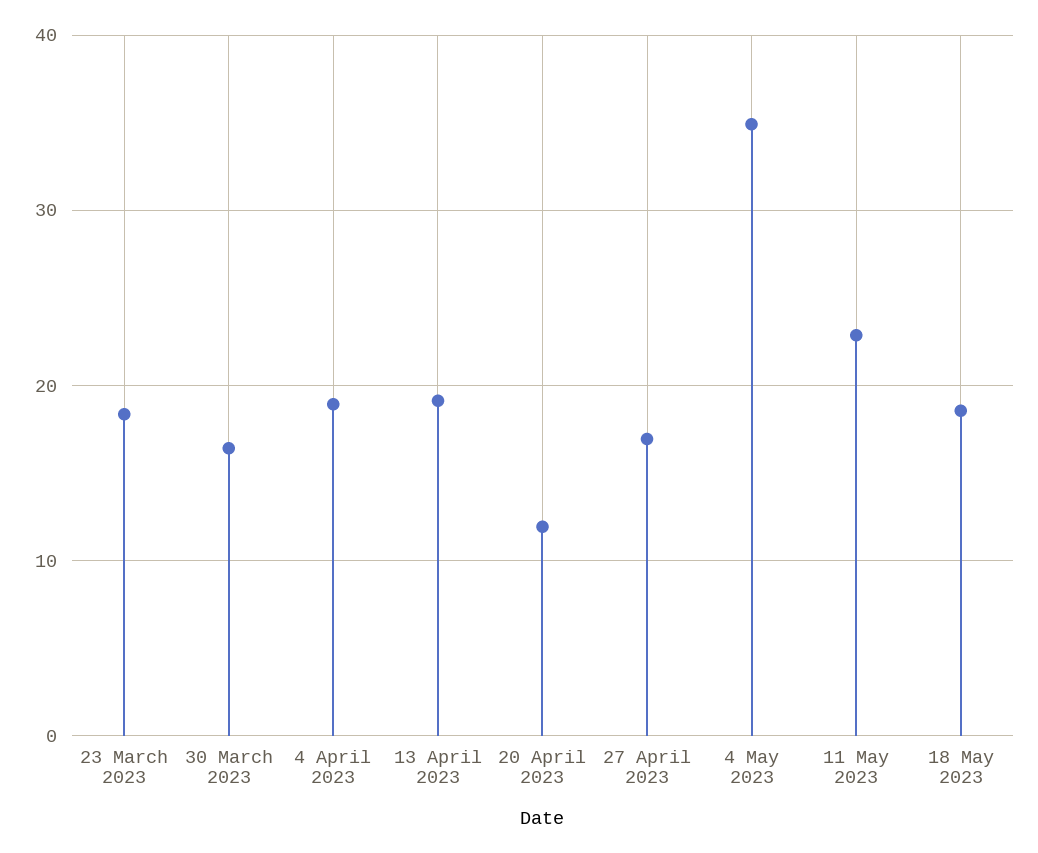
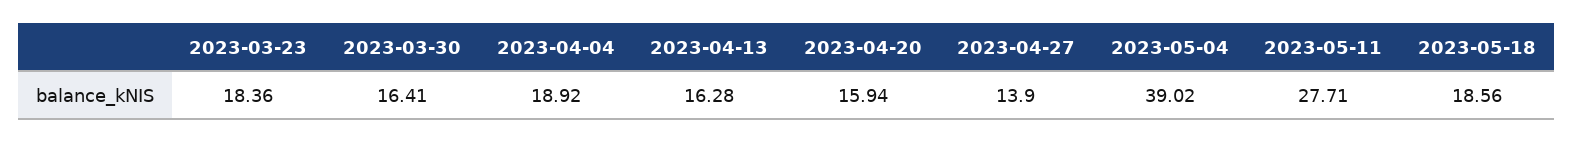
13 April 2023: 19 -> 16.28
20 April 2023: 12 -> 15.94
27 April 2023: 17 -> 13.9
4 May 2023: 35 -> 39.02
11 May 2023: 23 -> 27.71

